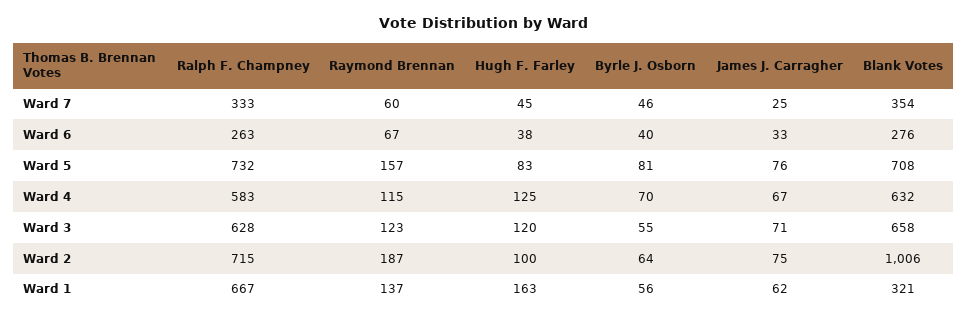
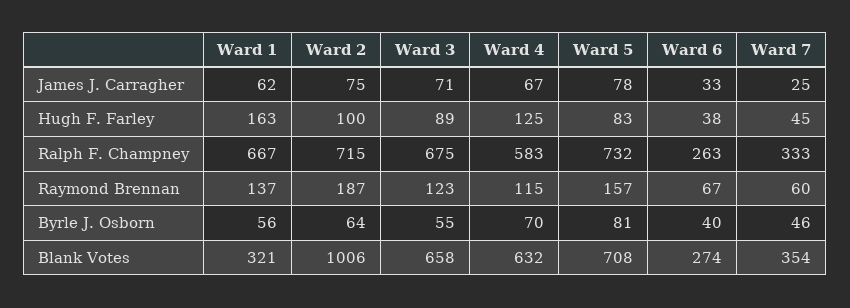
Blank Votes, Ward 6: 276 -> 274
James J. Carragher, Ward 5: 76 -> 78
Ralph F. Champney, Ward 3: 628 -> 675
Hugh F. Farley, Ward 3: 120 -> 89

